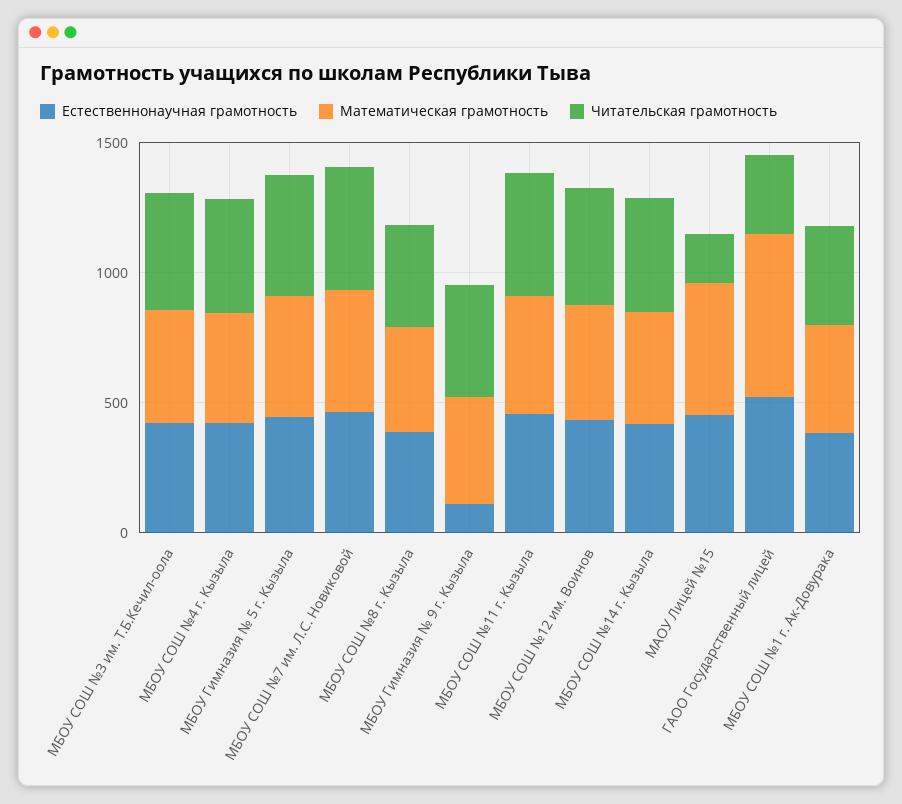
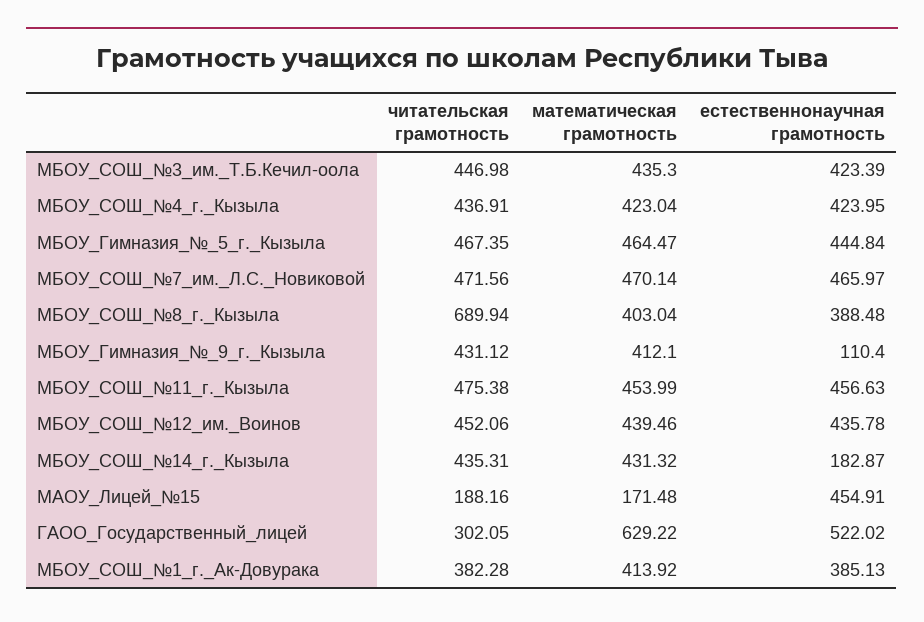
Читательская грамотность, МБОУ СОШ №8 г. Кызыла: 400 -> 689.94
Естественнонаучная грамотность, МБОУ СОШ №14 г. Кызыла: 400 -> 182.87
Математическая грамотность, МАОУ Лицей №15: 500 -> 171.48

